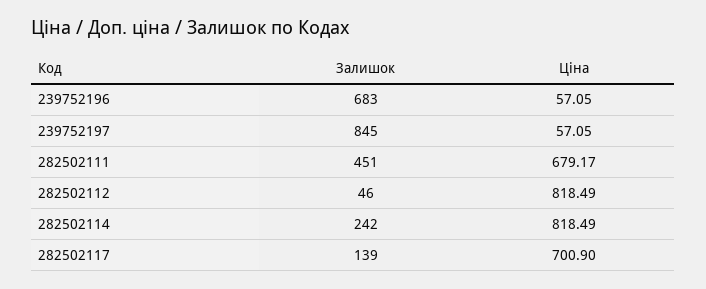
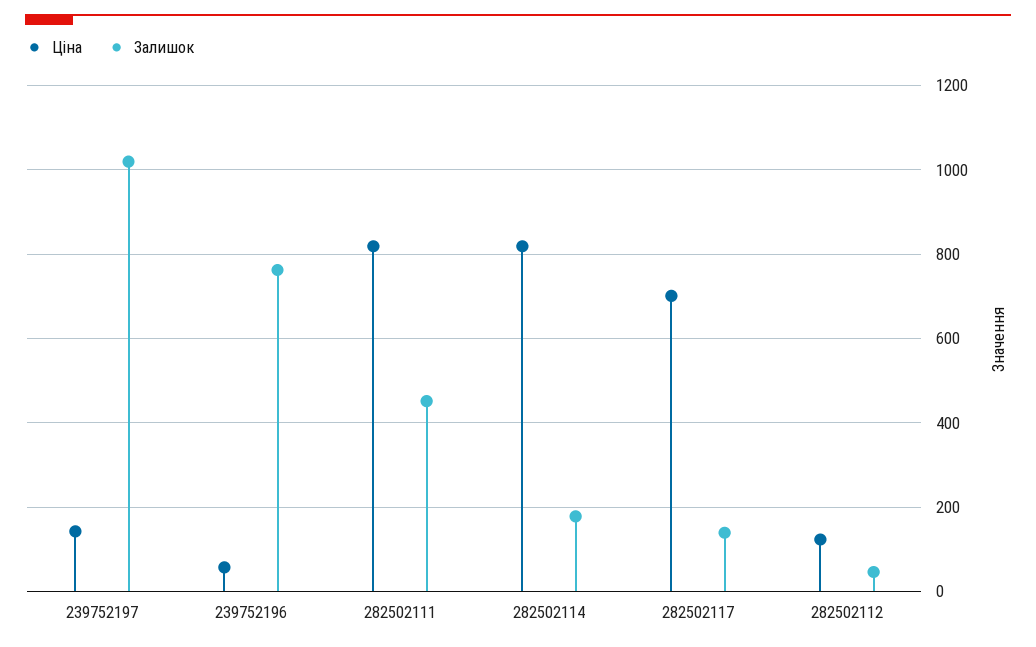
Залишок, 239752196: 683 -> 760
Залишок, 239752197: 845 -> 1020
Ціна, 239752197: 57.05 -> 140
Ціна, 282502111: 679.17 -> 820
Ціна, 282502112: 818.49 -> 120
Залишок, 282502114: 242 -> 180

